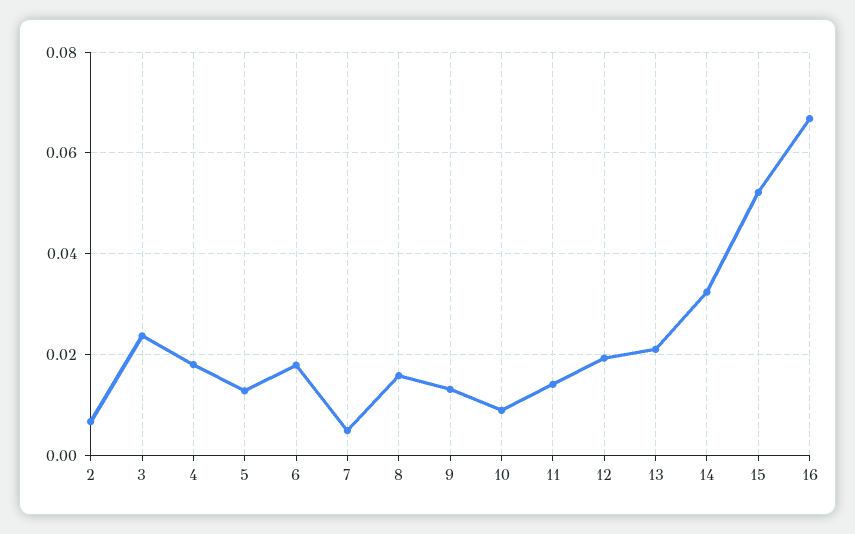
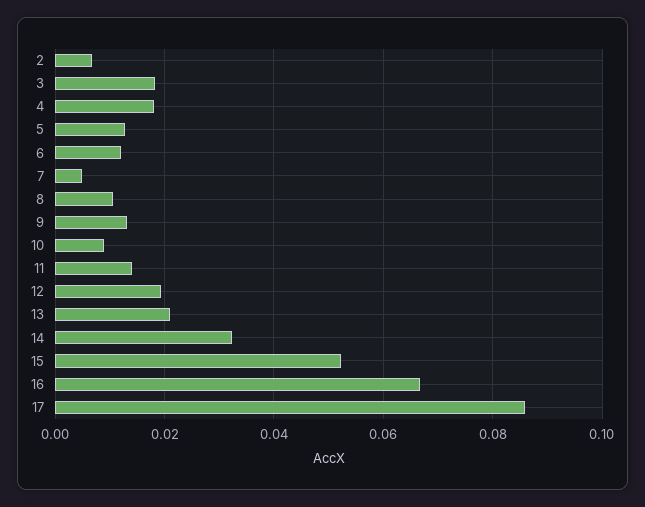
3: 0.024 -> 0.018
6: 0.018 -> 0.012
8: 0.016 -> 0.01
17: none -> 0.086

